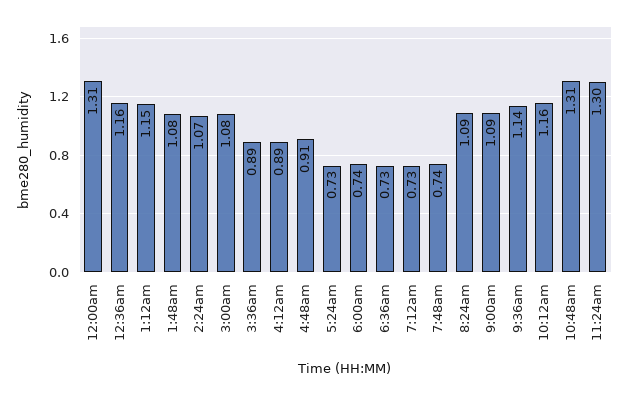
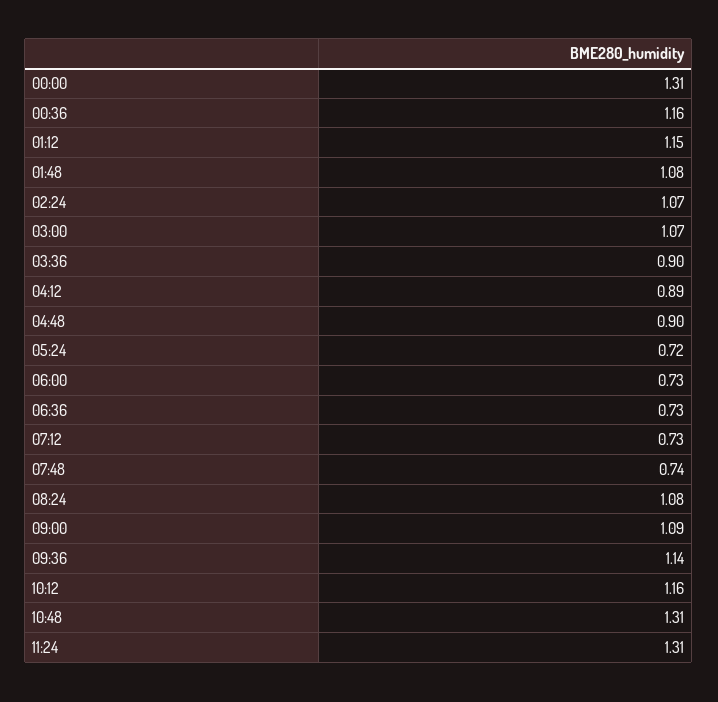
3:00am: 1.08 -> 1.07
3:36am: 0.89 -> 0.9
4:48am: 0.91 -> 0.9
5:24am: 0.73 -> 0.72
6:00am: 0.74 -> 0.73
8:24am: 1.09 -> 1.08
11:24am: 1.3 -> 1.31

